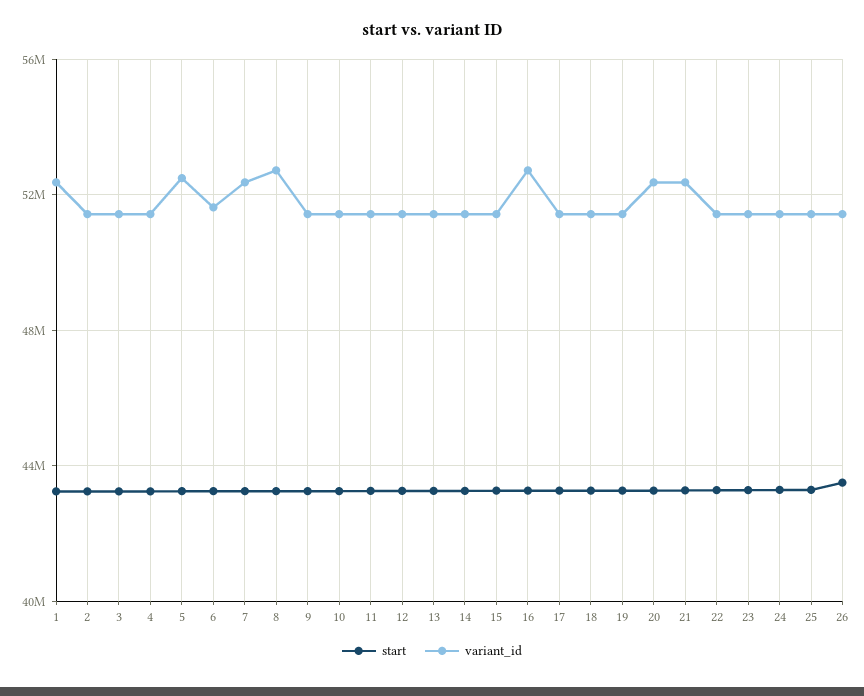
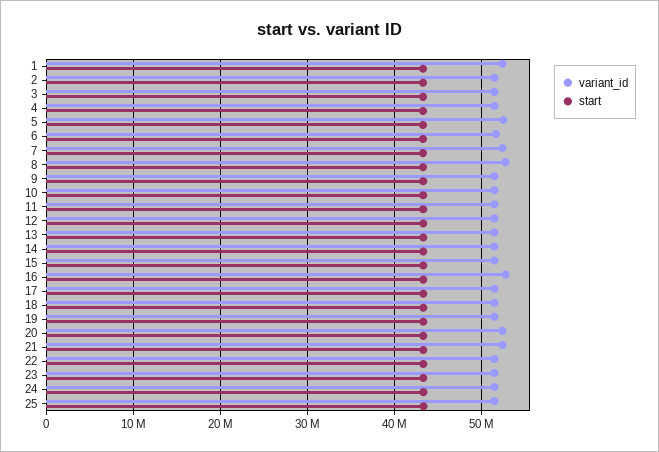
start, 26: 43500000 -> none
variant_id, 26: 51500000 -> none

